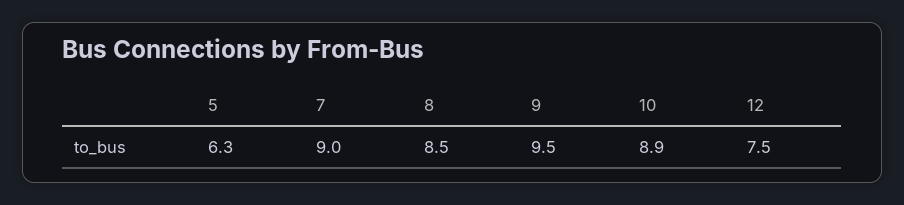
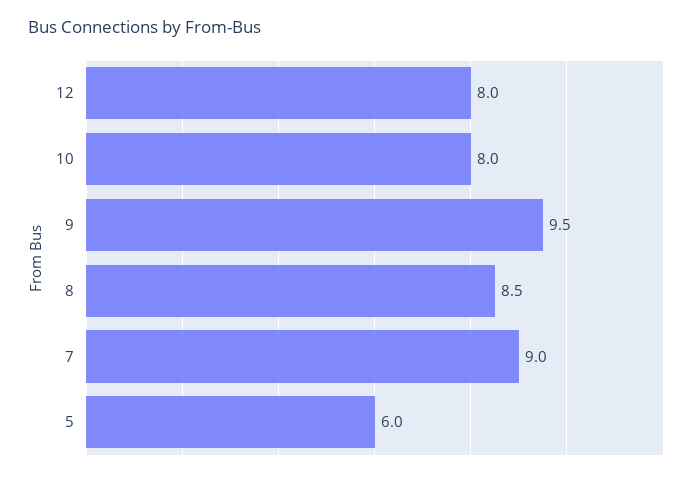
5: 6.3 -> 6
10: 8.9 -> 8
12: 7.5 -> 8

